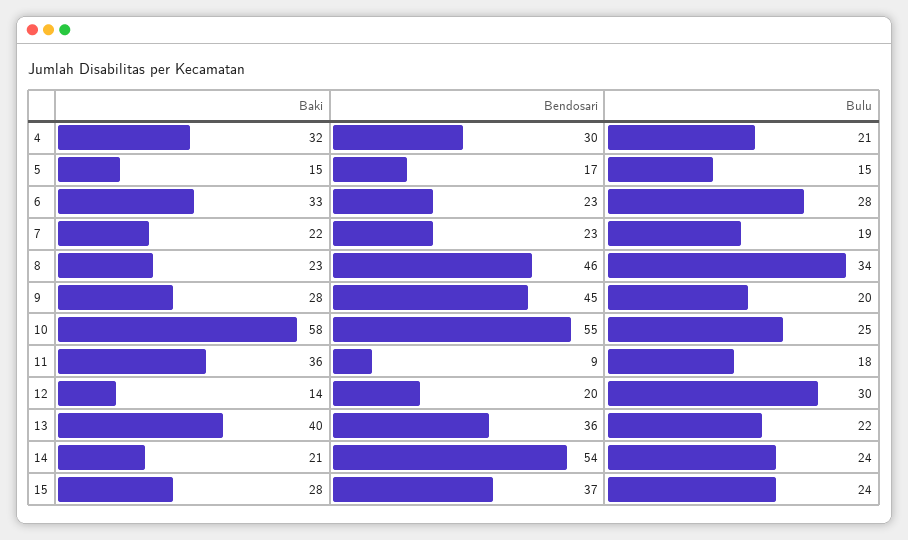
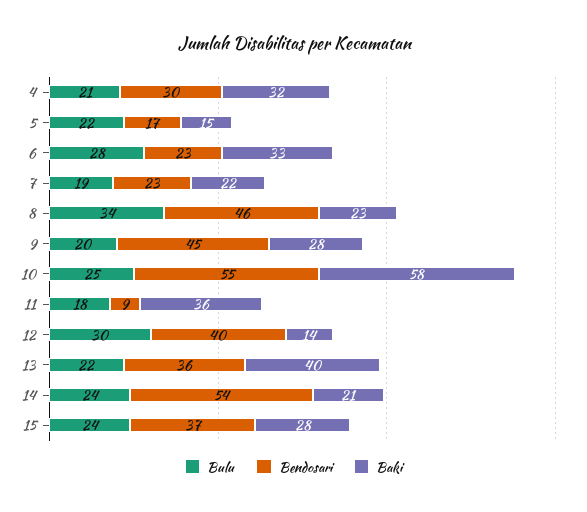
Bulu, 5: 15 -> 22
Bendosari, 12: 20 -> 40

